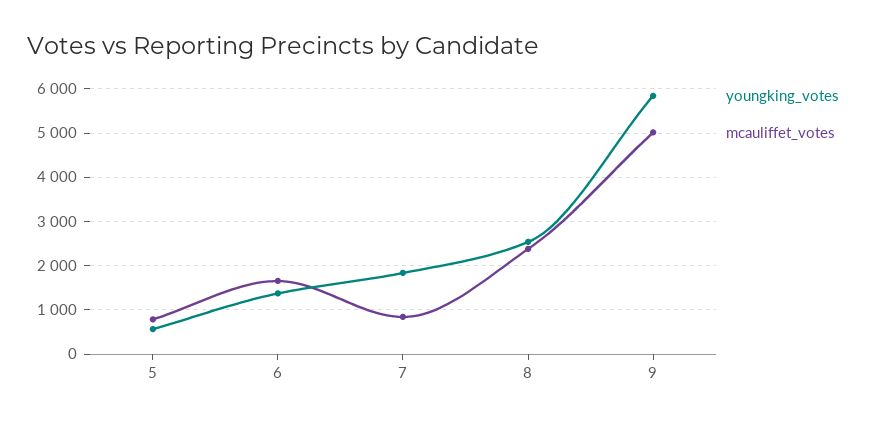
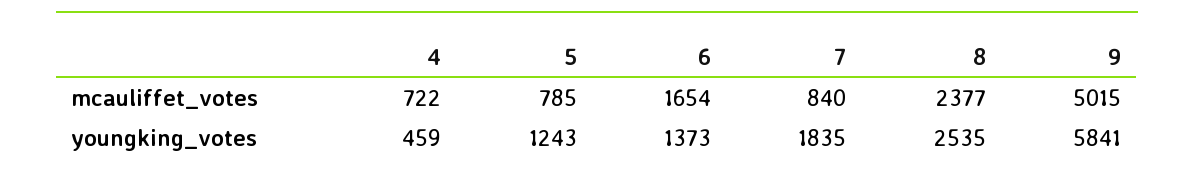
youngking_votes, 5: 600 -> 1243
mcauliffet_votes, 4: none -> 722
youngking_votes, 4: none -> 459

